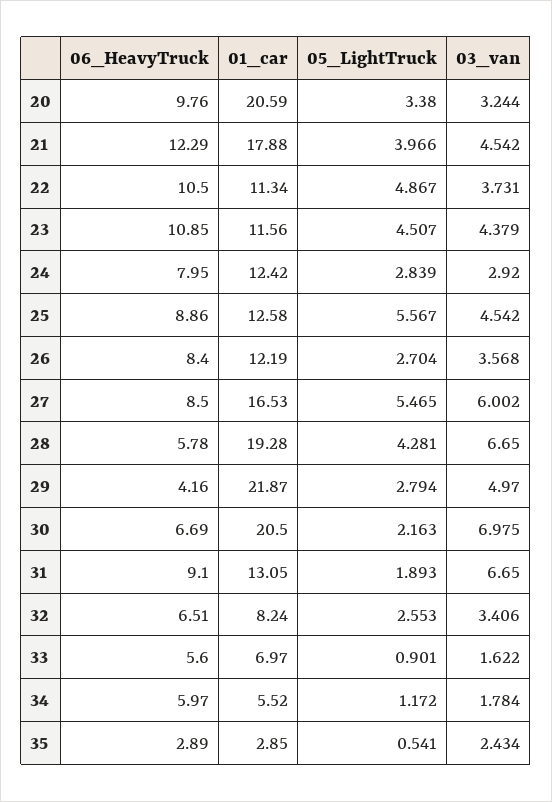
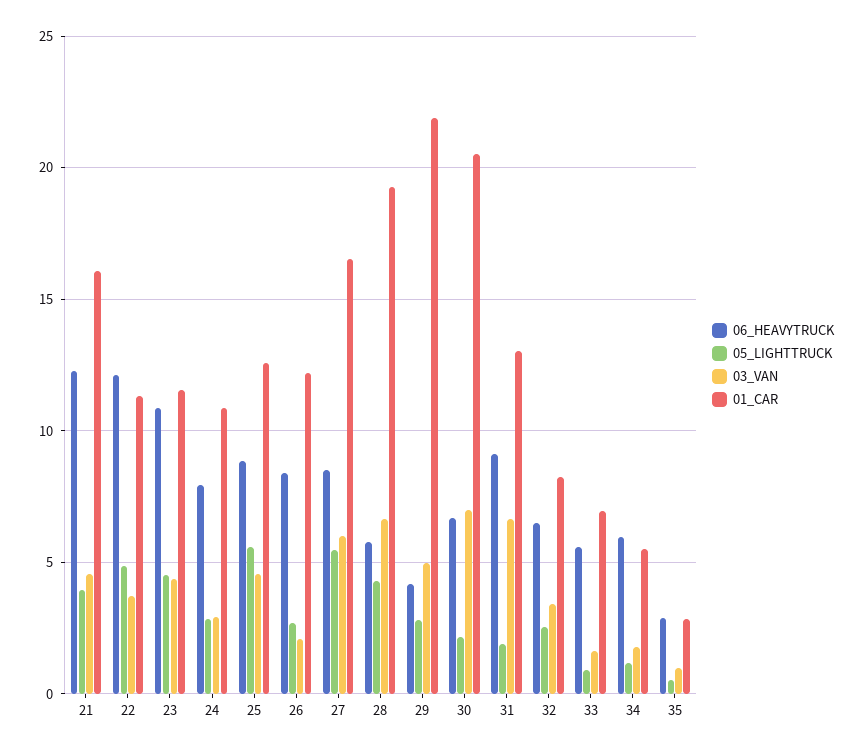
06_HeavyTruck, 20: 9.76 -> none
01_car, 20: 20.59 -> none
05_LightTruck, 20: 3.38 -> none
03_van, 20: 3.244 -> none
01_car, 21: 17.88 -> 16
06_HeavyTruck, 22: 10.5 -> 12
01_car, 24: 12.42 -> 11
03_van, 26: 3.568 -> 2
03_van, 35: 2.434 -> 1

